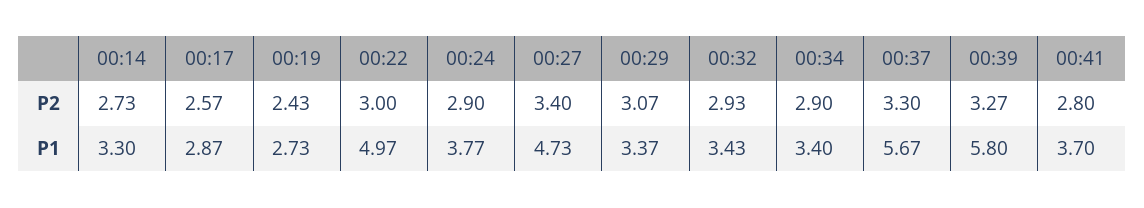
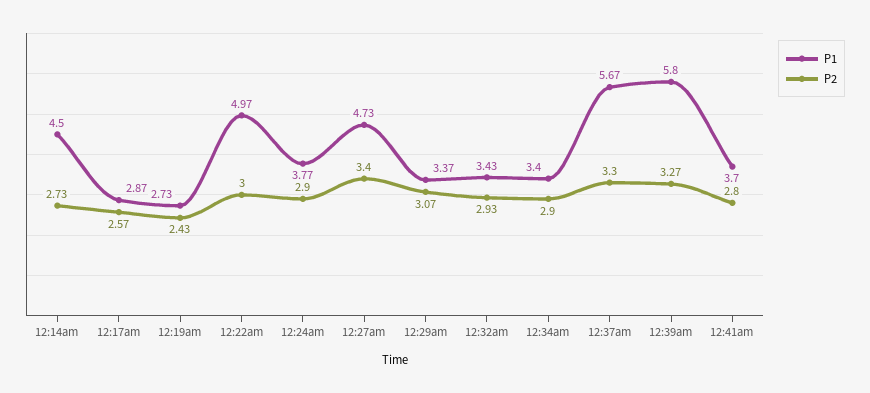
P1, 00:14: 3.3 -> 4.5

